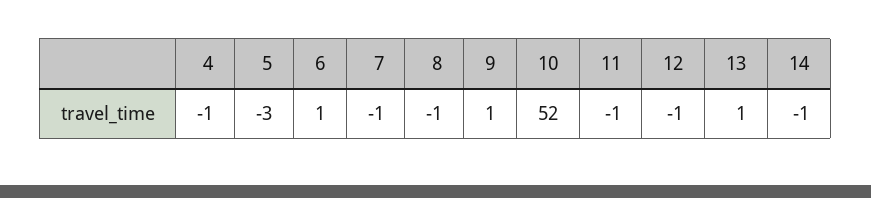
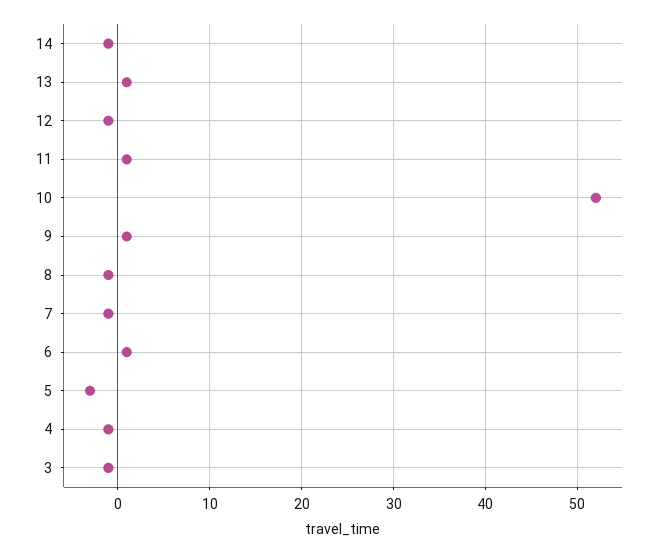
11: -1 -> 1
3: none -> -1

